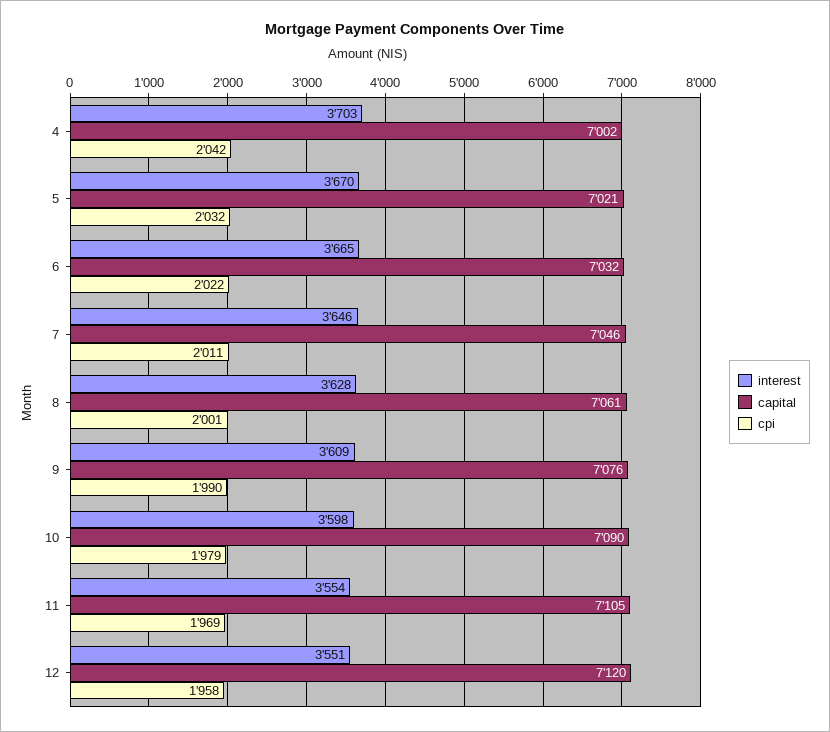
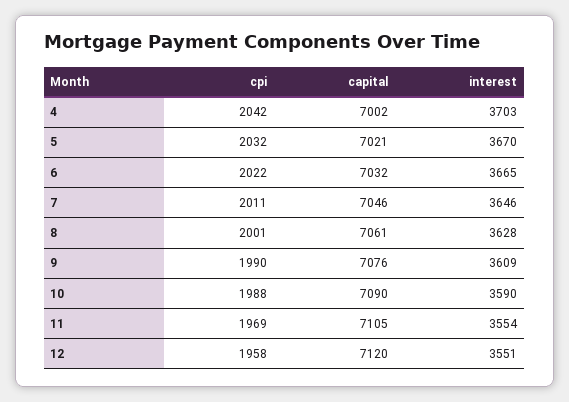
interest, 10: 3598 -> 3590
cpi, 10: 1979 -> 1988

